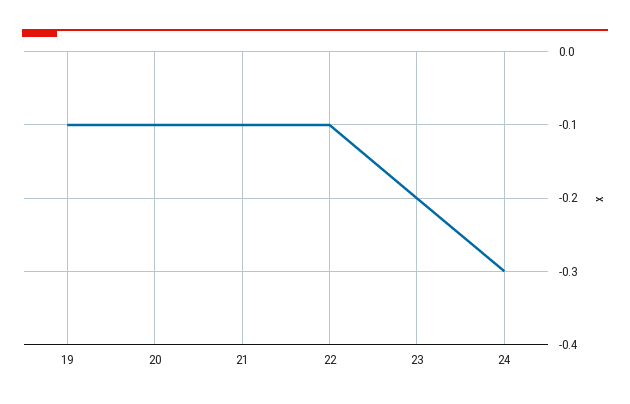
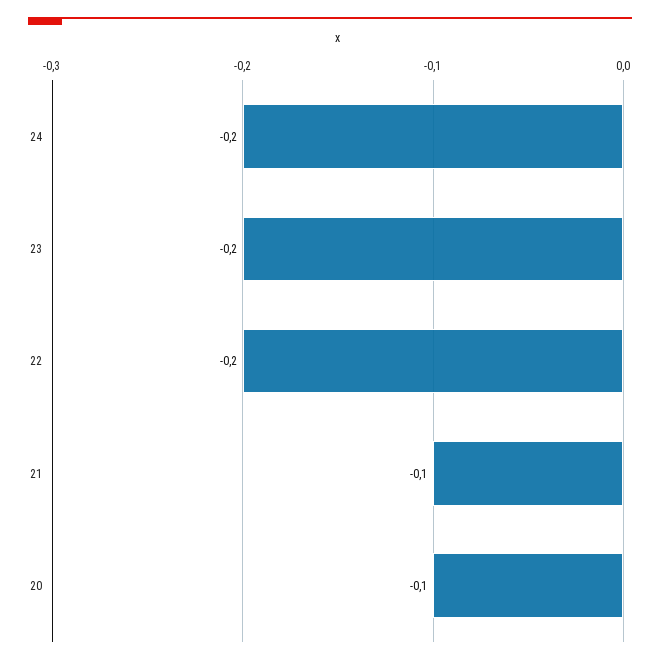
19: -0.1 -> none
22: -0.1 -> -0.2
24: -0.3 -> -0.2

